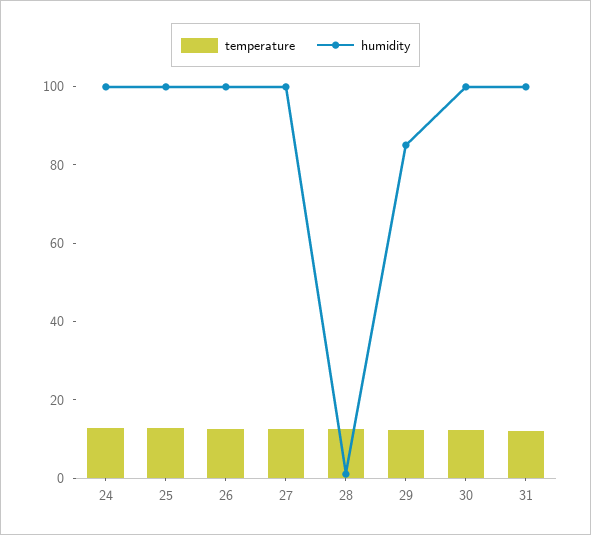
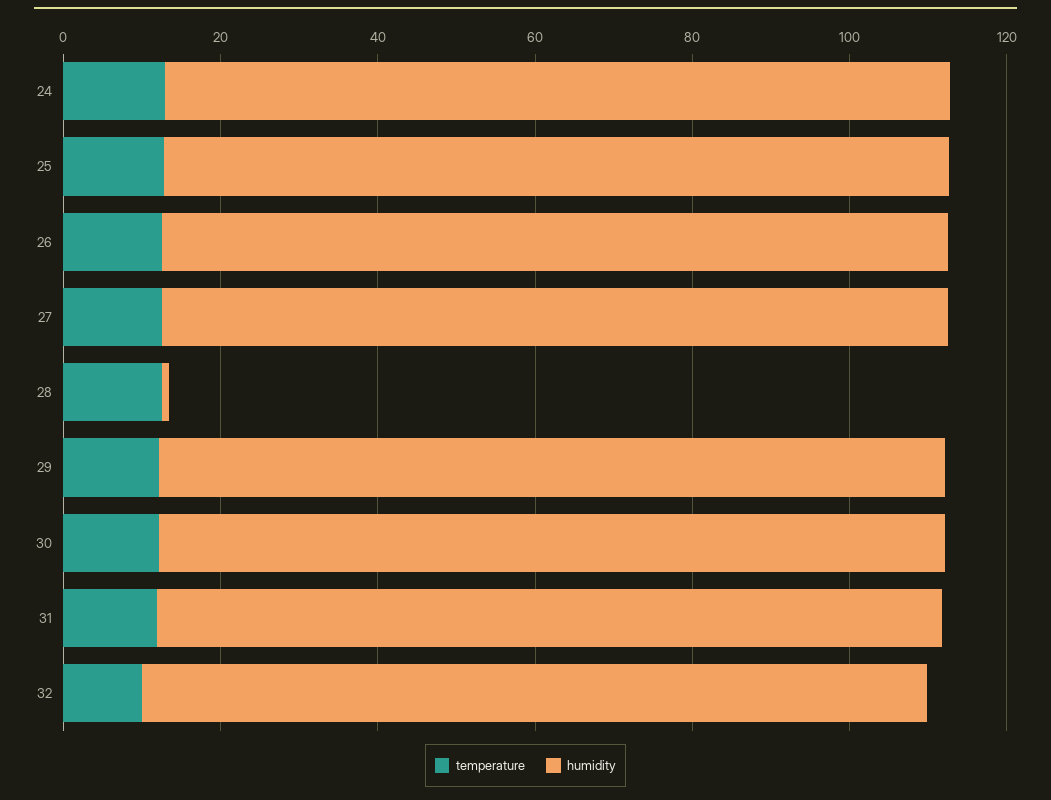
humidity, 29: 85 -> 100
temperature, 32: none -> 10
humidity, 32: none -> 100

